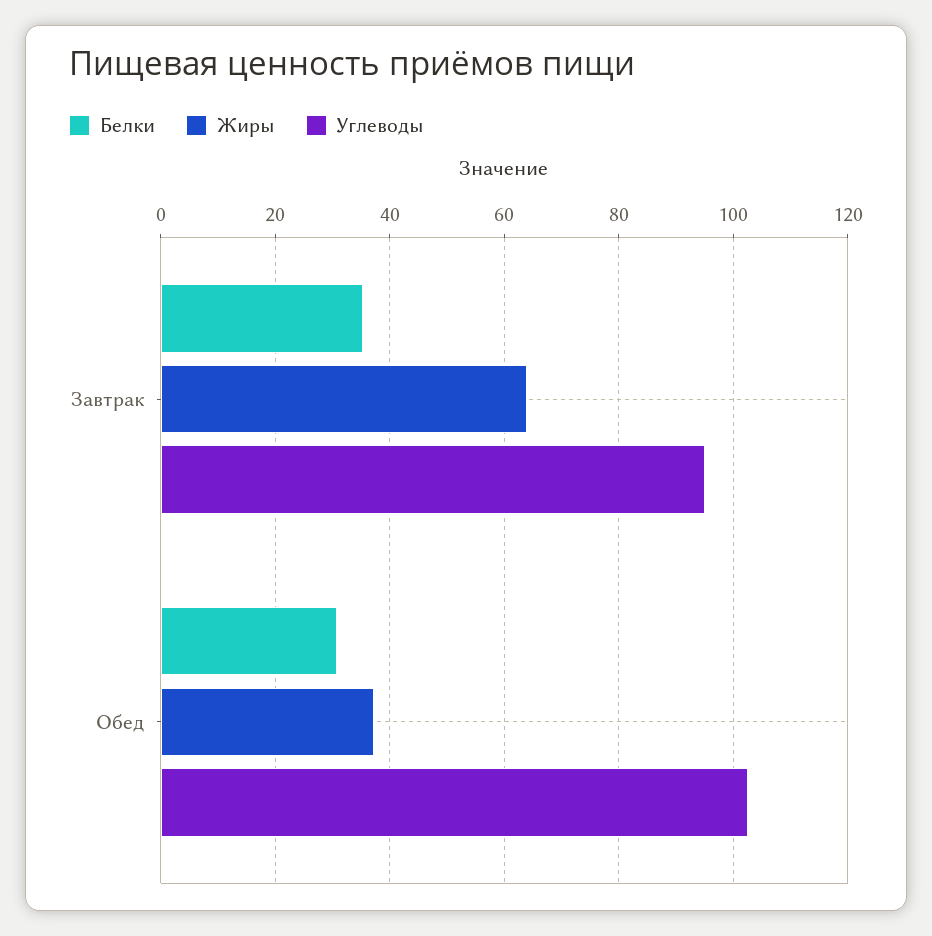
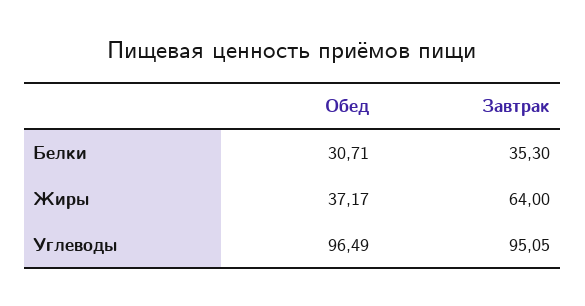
Углеводы, Обед: 102 -> 96.49

